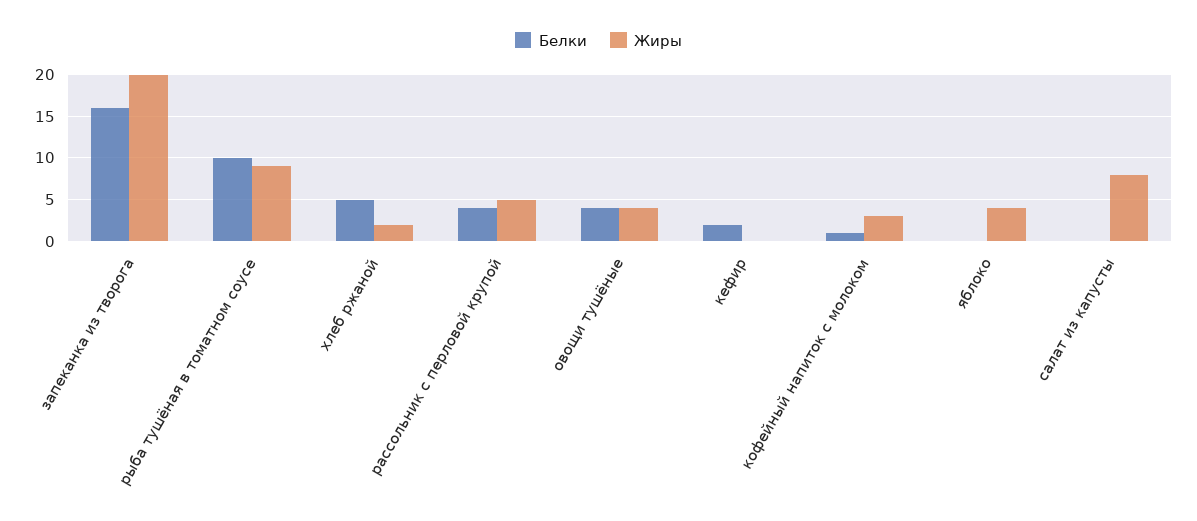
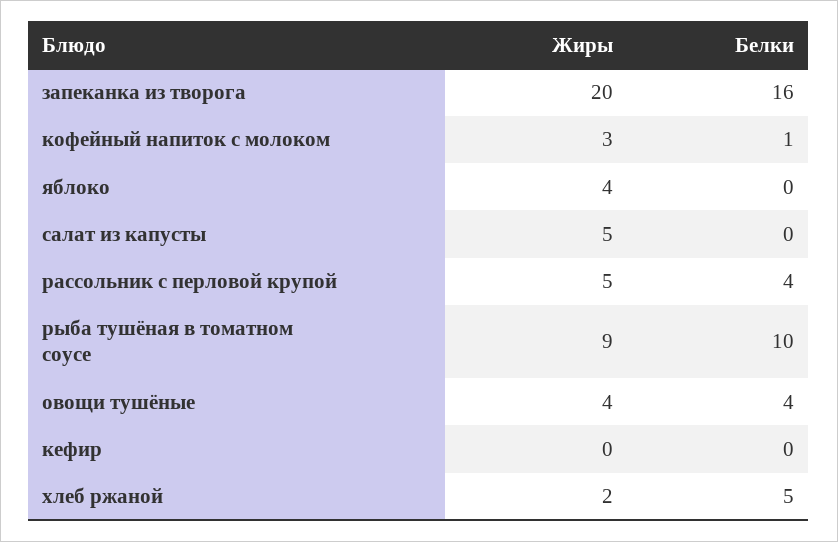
Белки, кефир: 2 -> 0
Жиры, салат из капусты: 8 -> 5

